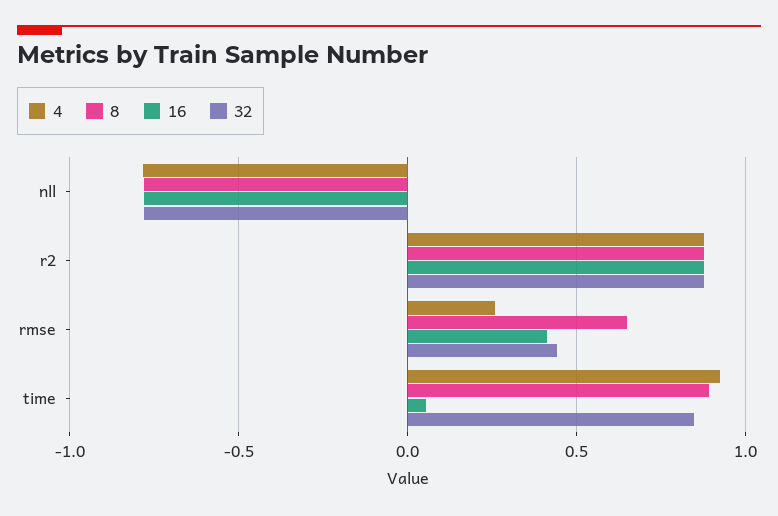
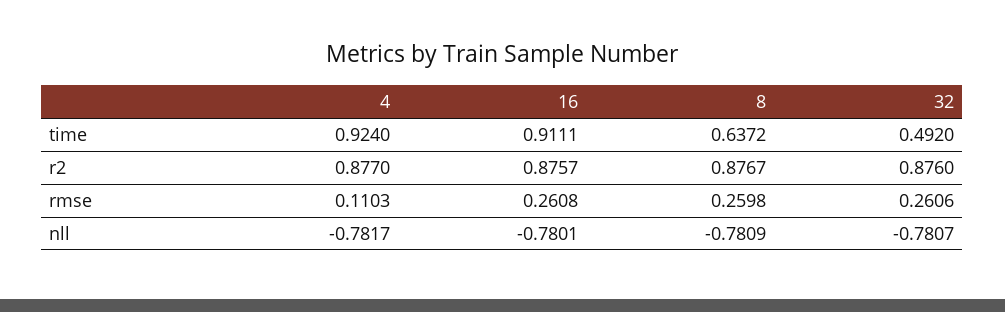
4, rmse: 0.25 -> 0.1103
8, rmse: 0.65 -> 0.2598
16, rmse: 0.4 -> 0.2608
32, rmse: 0.45 -> 0.2606
8, time: 0.9 -> 0.6372
16, time: 0.05 -> 0.9111
32, time: 0.85 -> 0.492

